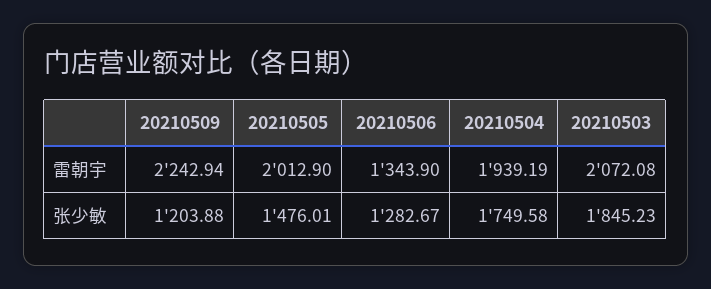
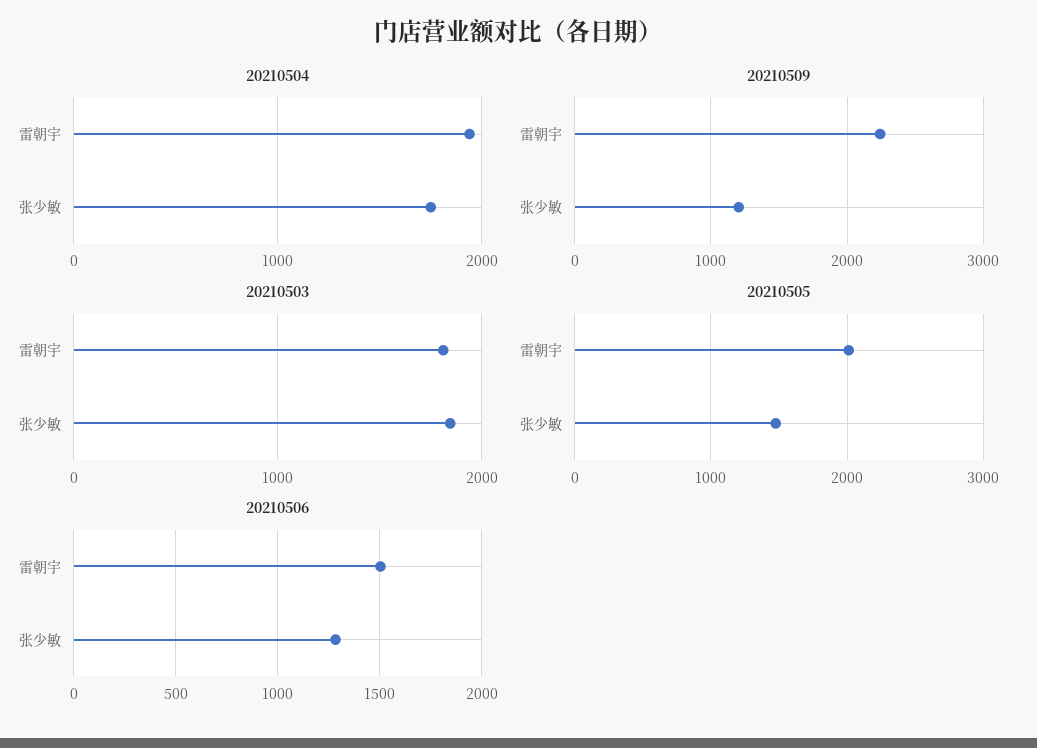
20210506, 雷朝宇: 1343.9 -> 1500
20210503, 雷朝宇: 2072.08 -> 1800

